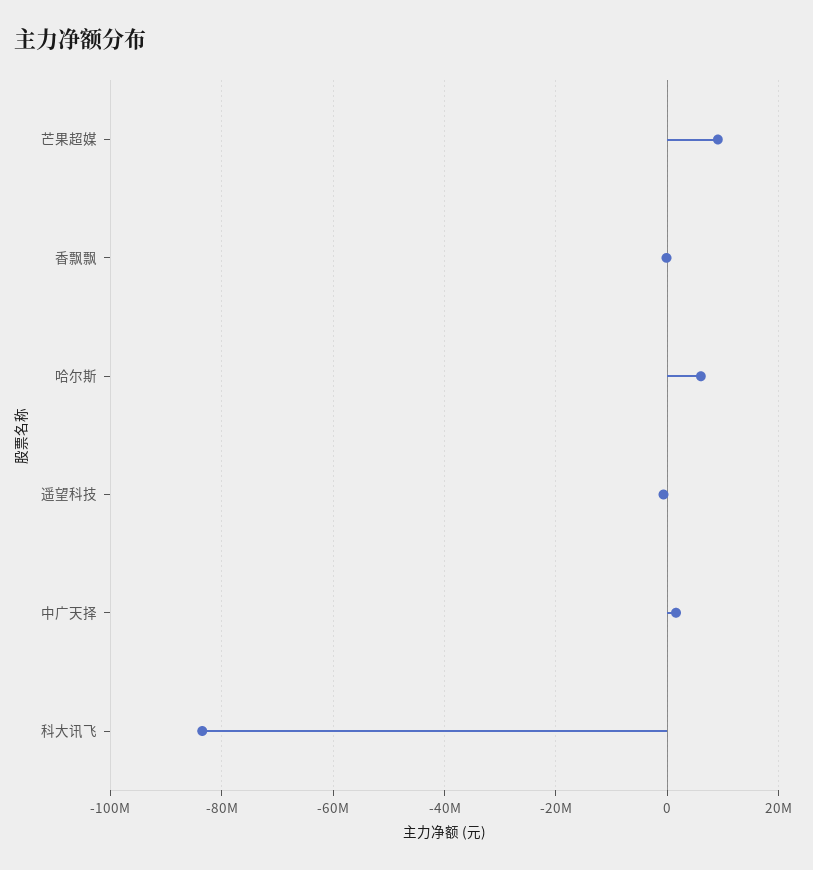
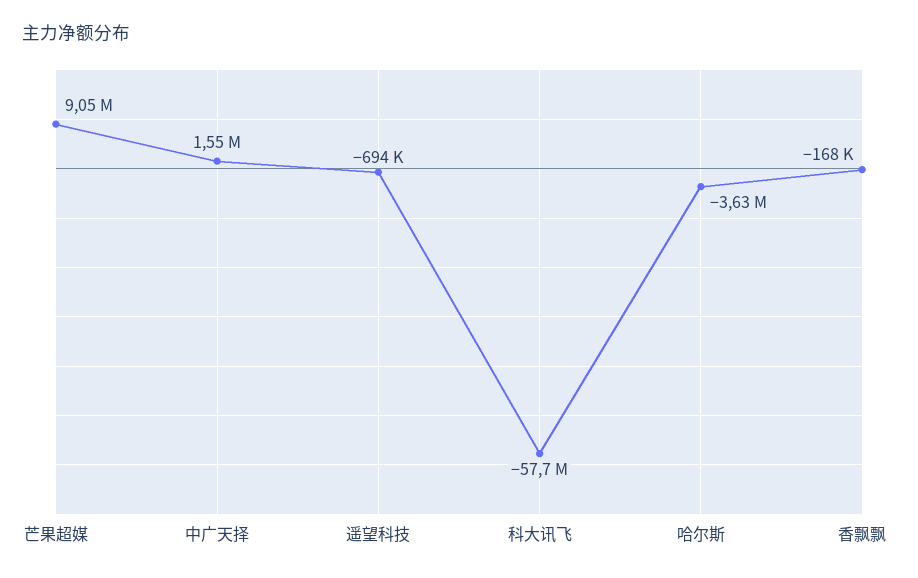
哈尔斯: 6000000 -> -3630000
科大讯飞: -84000000 -> -57700000

